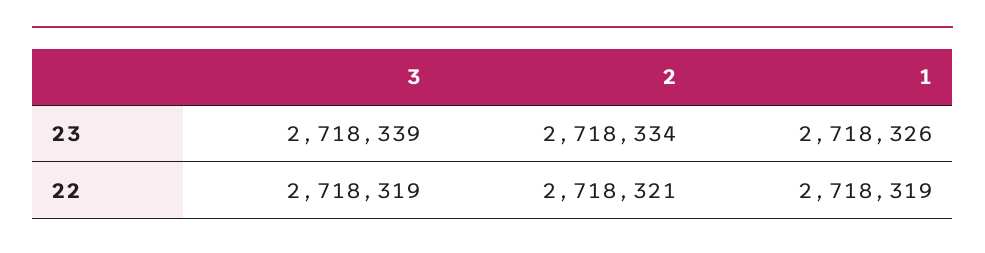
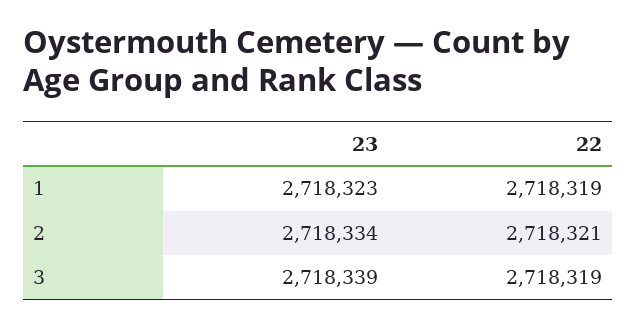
1, 23: 2718326 -> 2718323

